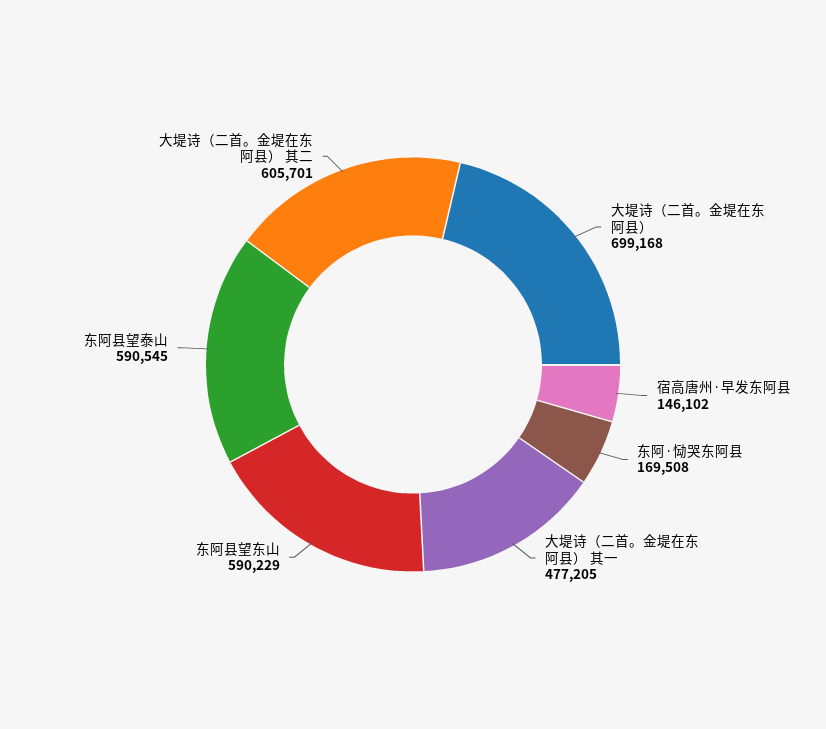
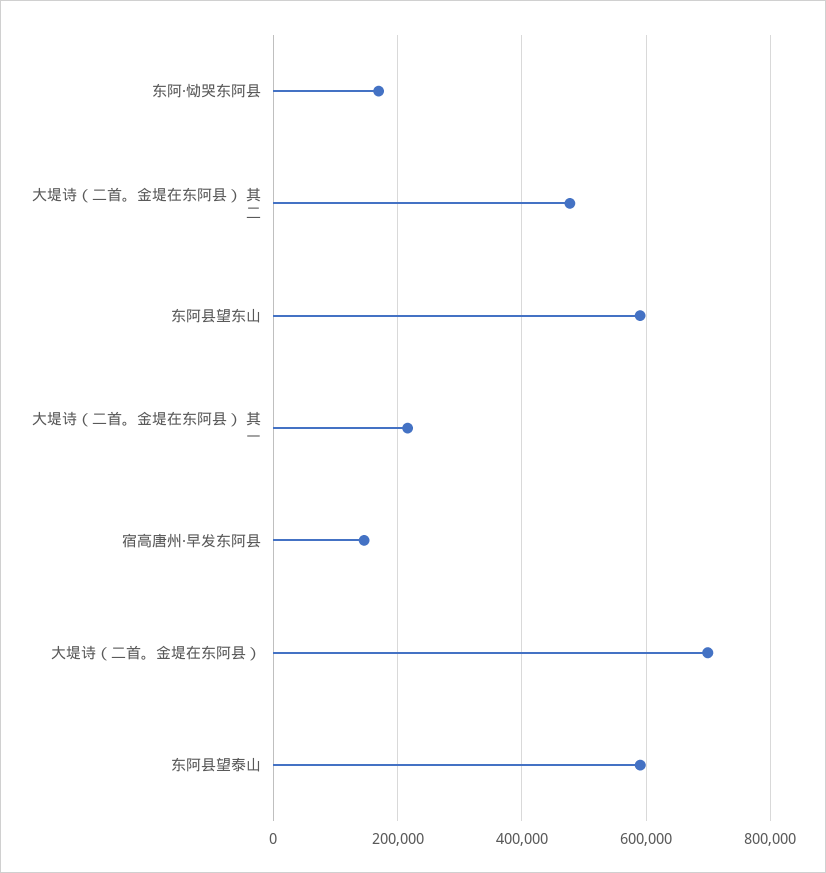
大堤诗（二首。金堤在东阿县） 其一: 477205 -> 220000
大堤诗（二首。金堤在东阿县） 其二: 605701 -> 480000

